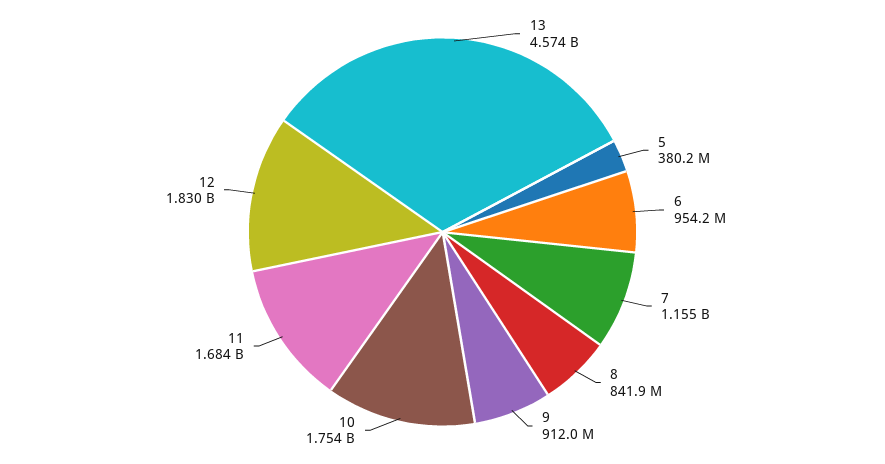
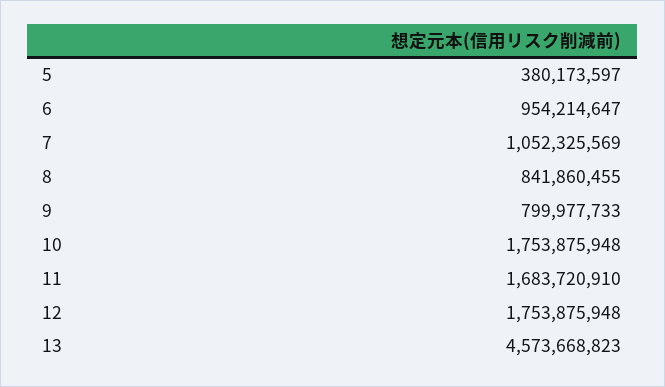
7: 1155000000 -> 1052325569
9: 912000000 -> 799977733
12: 1830000000 -> 1753875948

